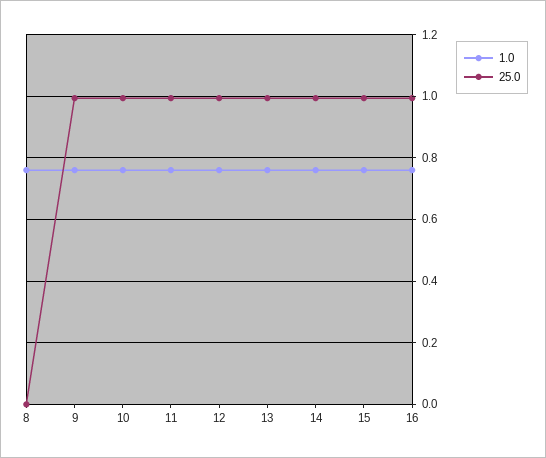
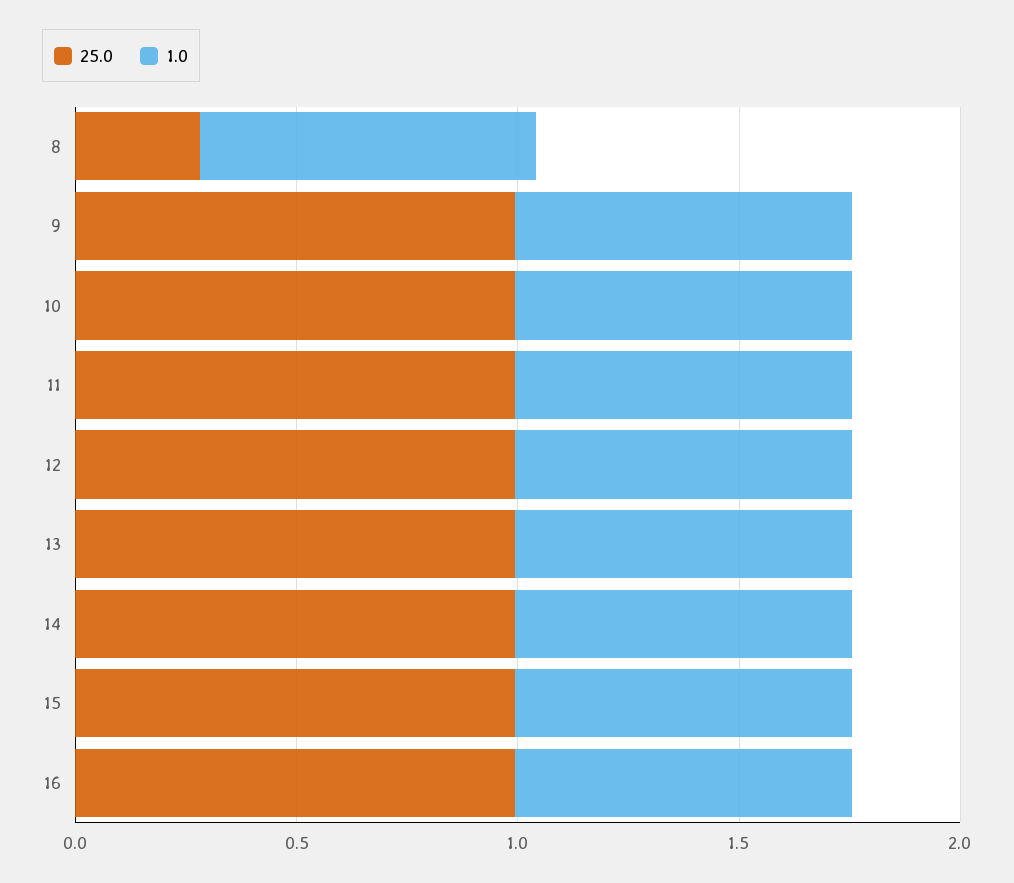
25.0, 8: 0 -> 0.3

